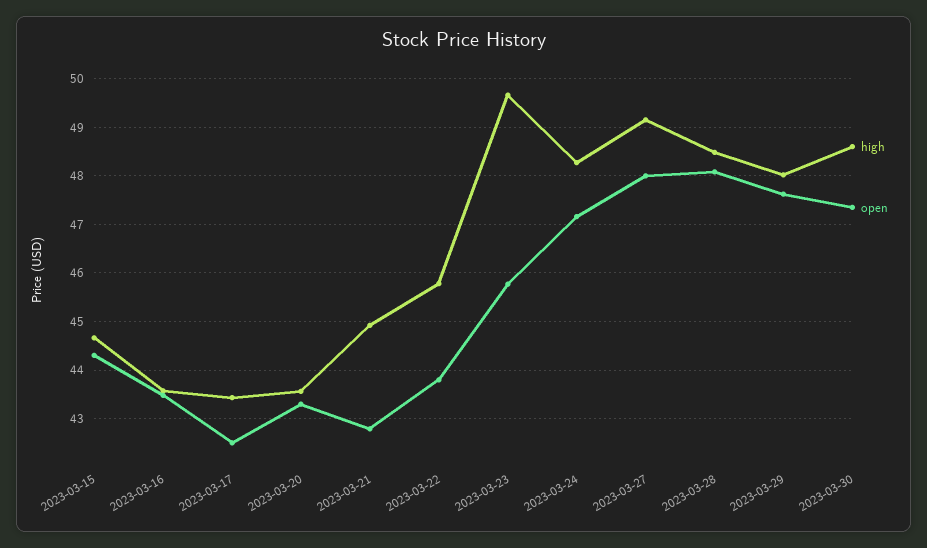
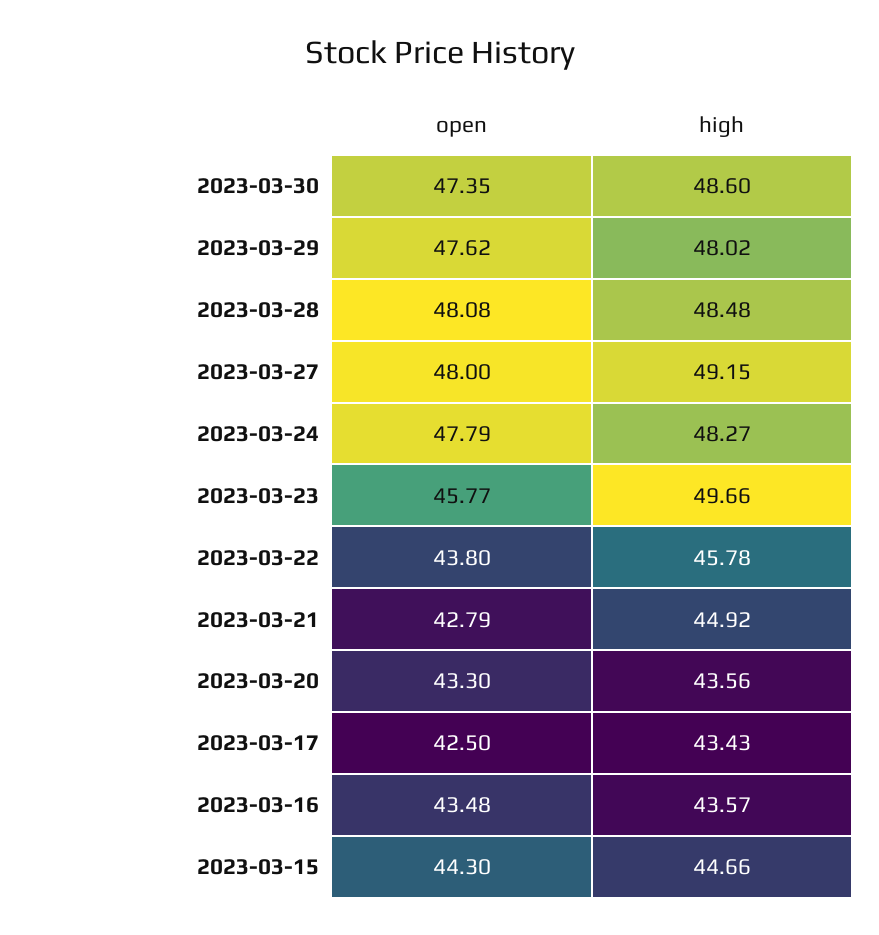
open, 2023-03-24: 47.2 -> 47.79

